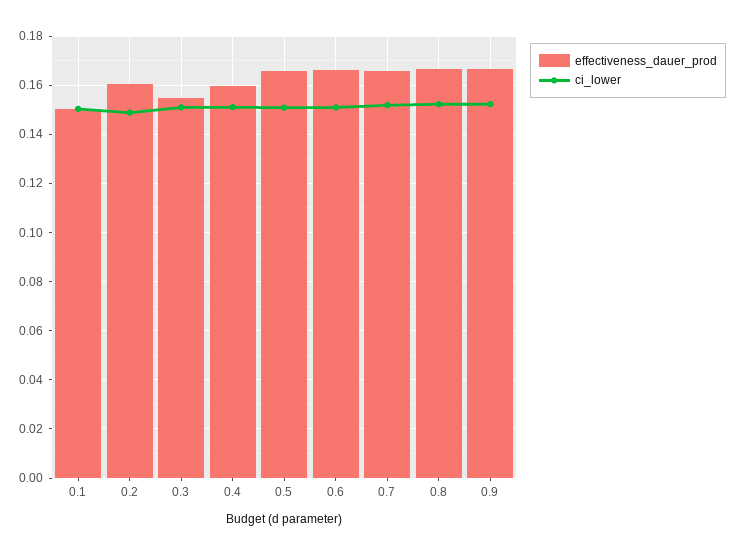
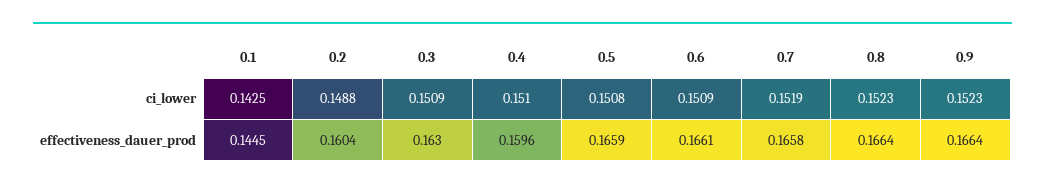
effectiveness_dauer_prod, 0.1: 0.15 -> 0.1445
ci_lower, 0.1: 0.15 -> 0.1425
effectiveness_dauer_prod, 0.3: 0.155 -> 0.163

